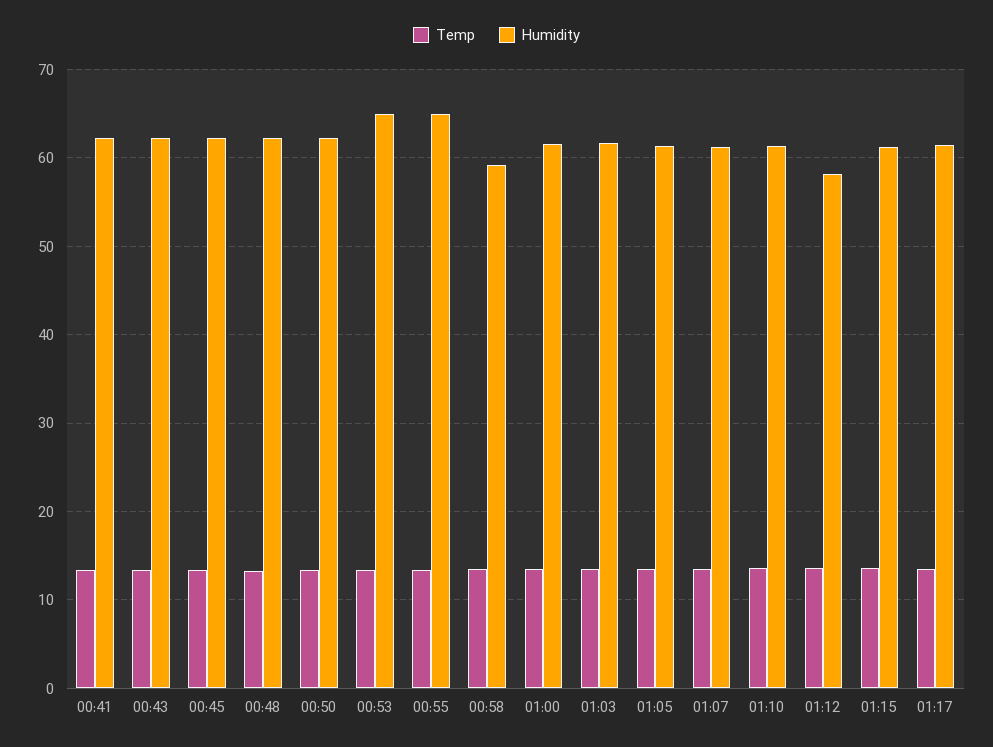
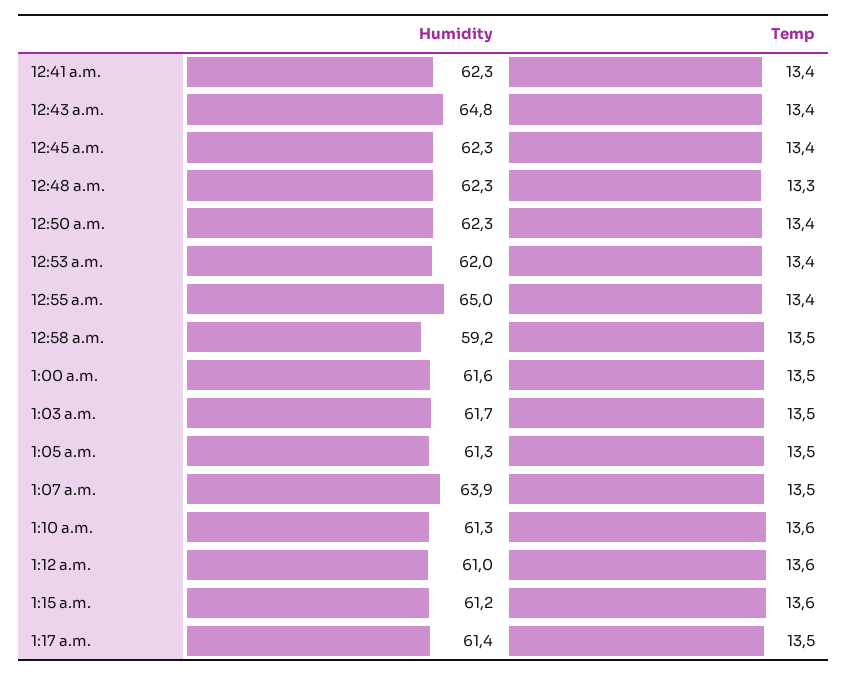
Humidity, 00:43: 62 -> 64.8
Humidity, 00:53: 65 -> 62
Humidity, 01:07: 61 -> 63.9
Humidity, 01:12: 58 -> 61

